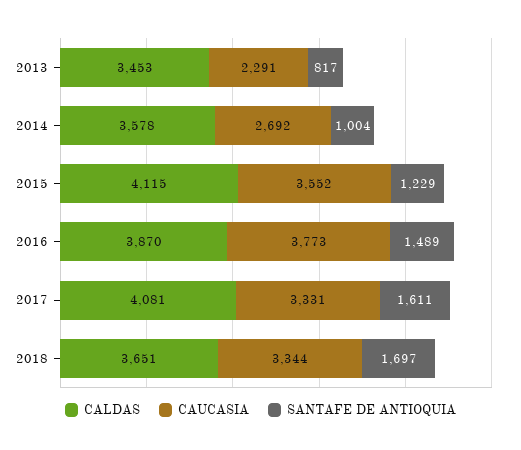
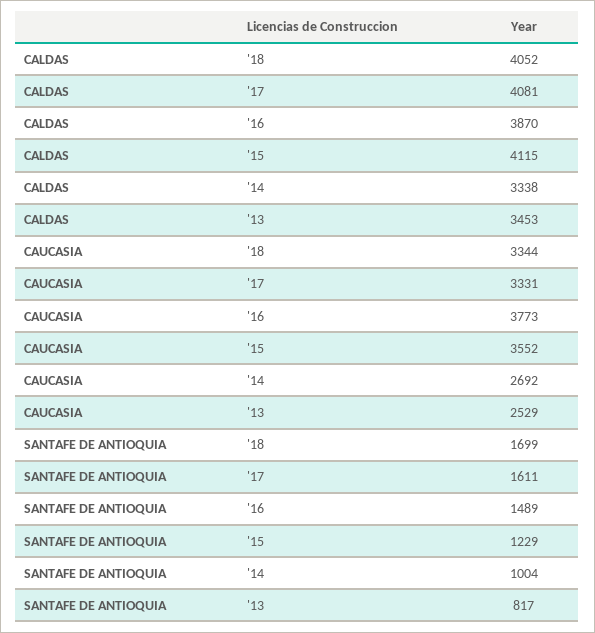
CAUCASIA, 2013: 2291 -> 2529
CALDAS, 2014: 3578 -> 3338
CALDAS, 2018: 3651 -> 4052
SANTAFE DE ANTIOQUIA, 2018: 1697 -> 1699

